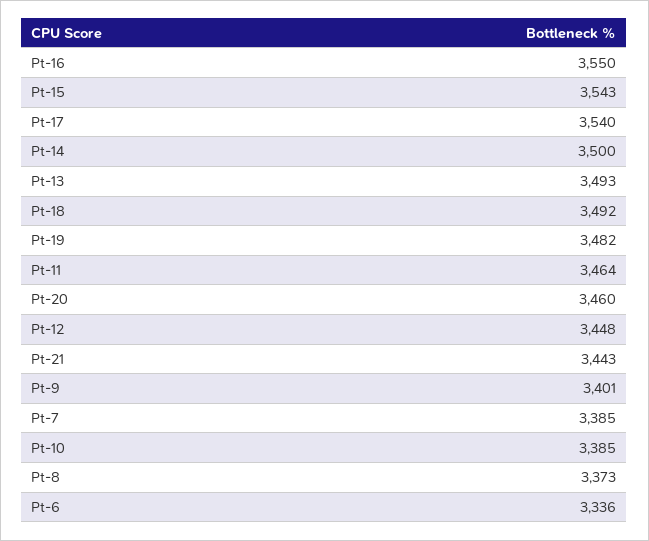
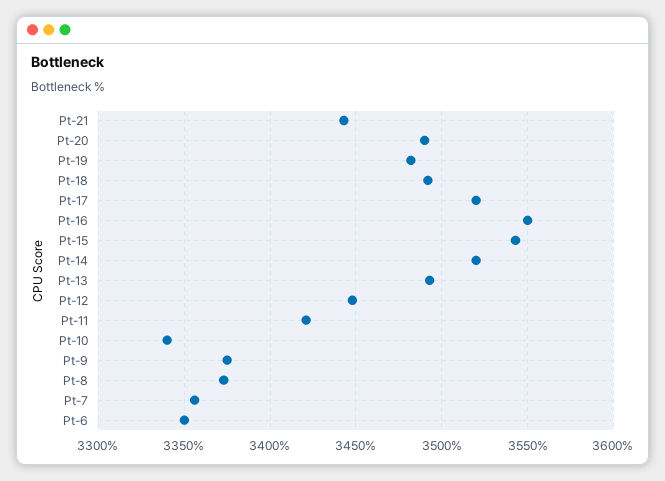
Pt-17: 3540 -> 3520
Pt-14: 3500 -> 3520
Pt-11: 3464 -> 3420
Pt-20: 3460 -> 3490
Pt-9: 3401 -> 3375
Pt-7: 3385 -> 3355
Pt-10: 3385 -> 3340
Pt-6: 3336 -> 3350

